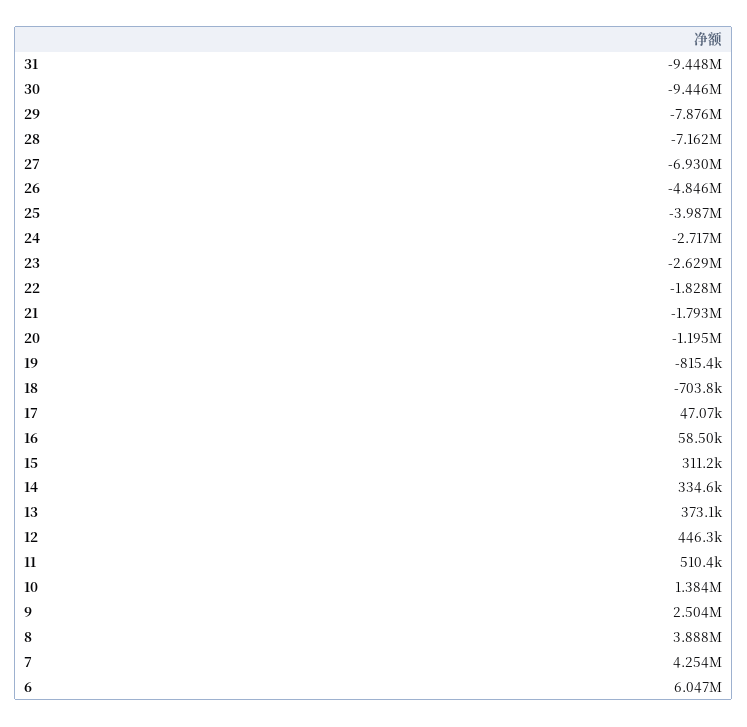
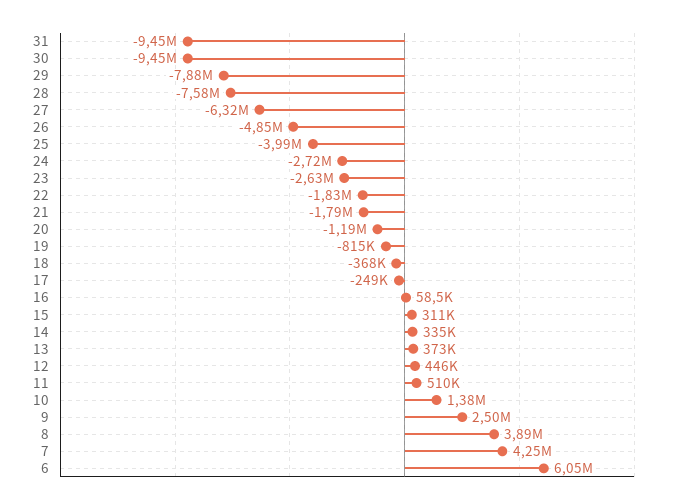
28: -7162000 -> -7580000
27: -6930000 -> -6320000
18: -703800 -> -368000
17: 47070 -> -249000

